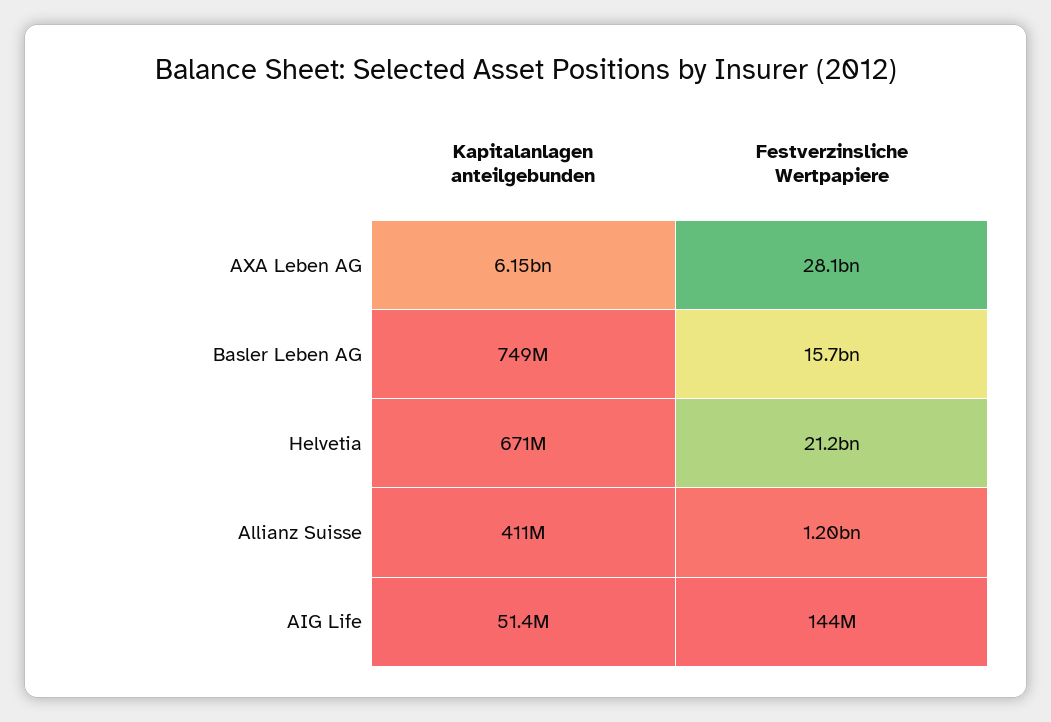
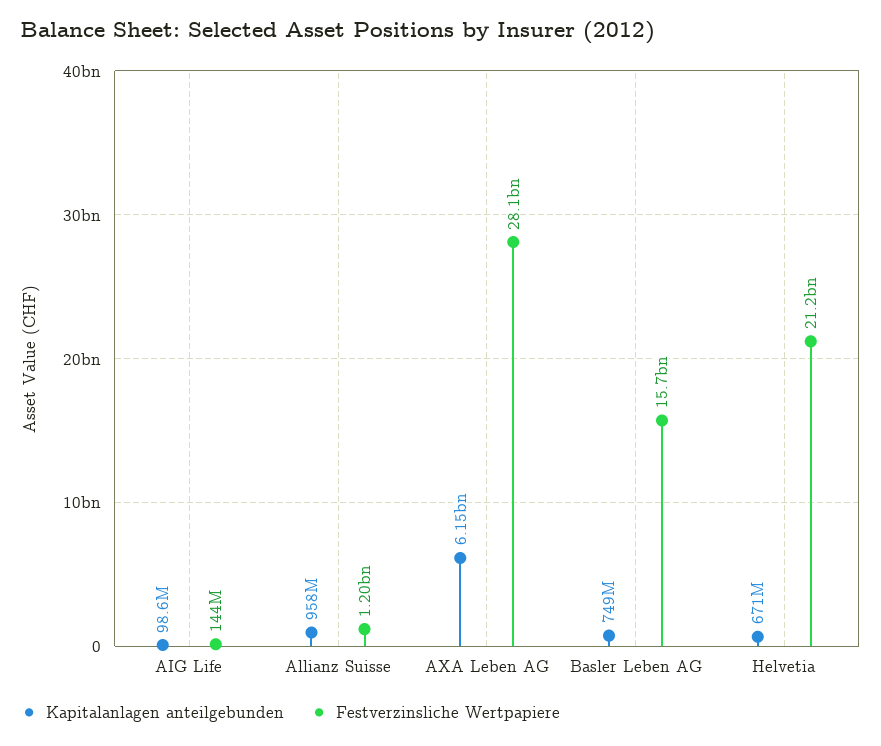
Kapitalanlagen anteilgebunden, Allianz Suisse: 411000000 -> 958000000
Kapitalanlagen anteilgebunden, AIG Life: 51400000 -> 98600000

